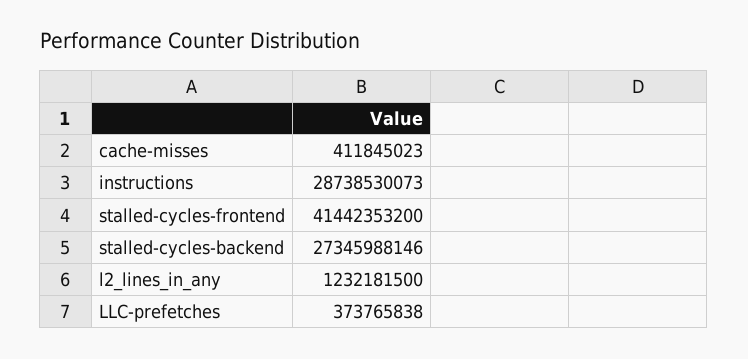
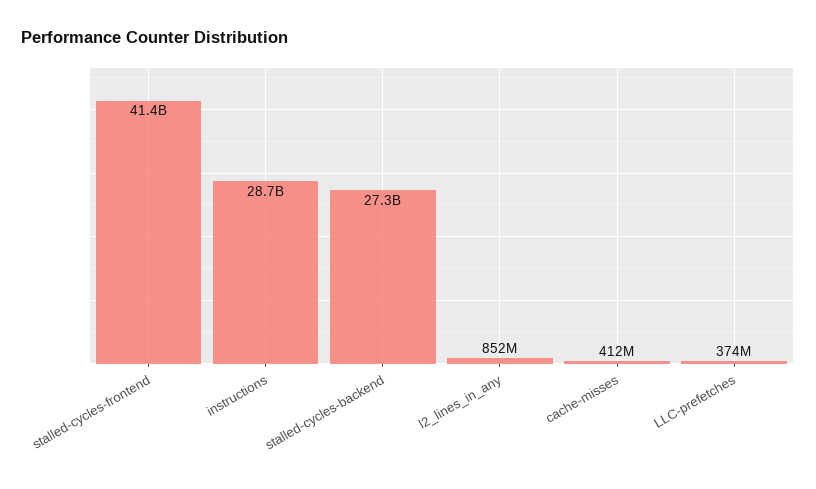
l2_lines_in_any: 1232181500 -> 852000000

